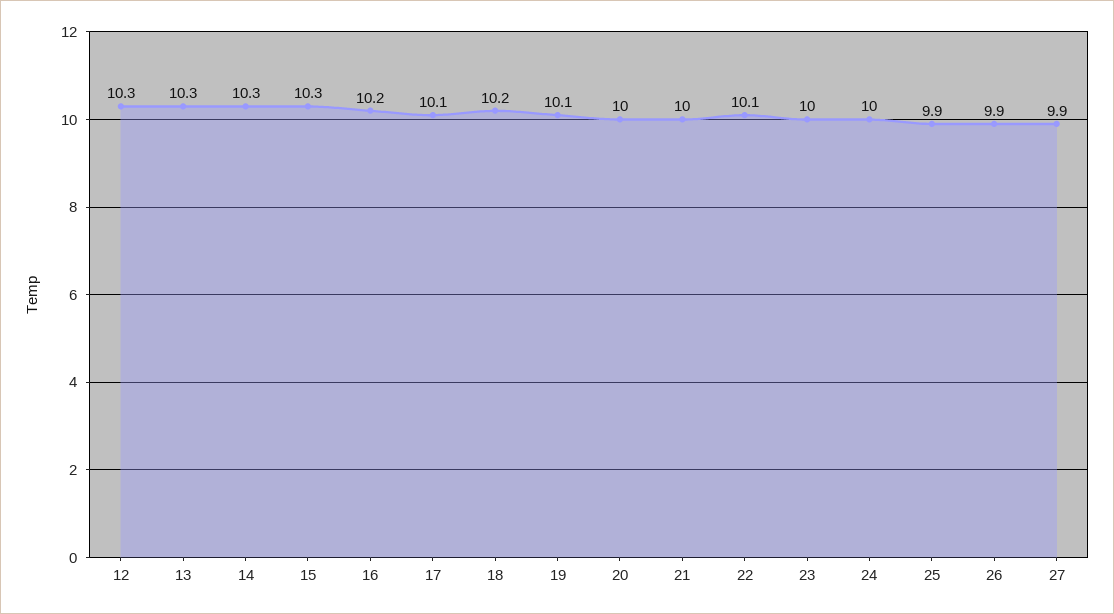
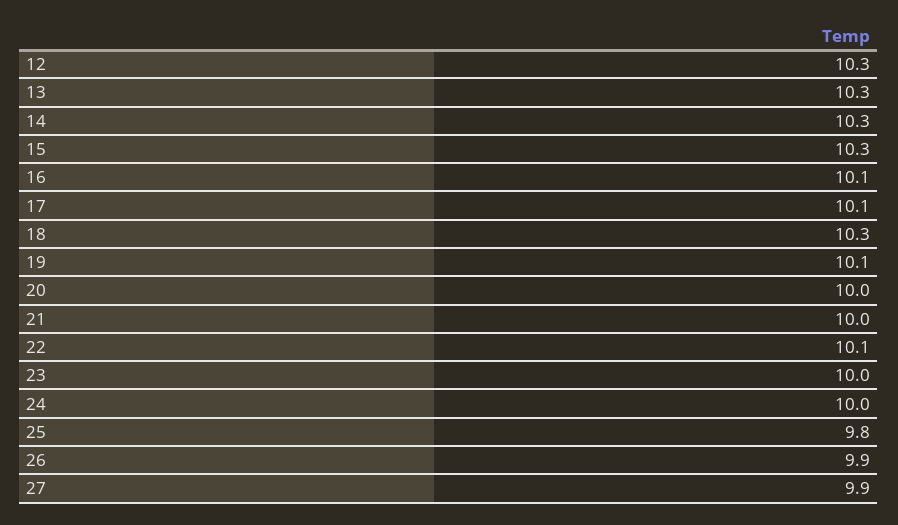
16: 10.2 -> 10.1
18: 10.2 -> 10.3
25: 9.9 -> 9.8

